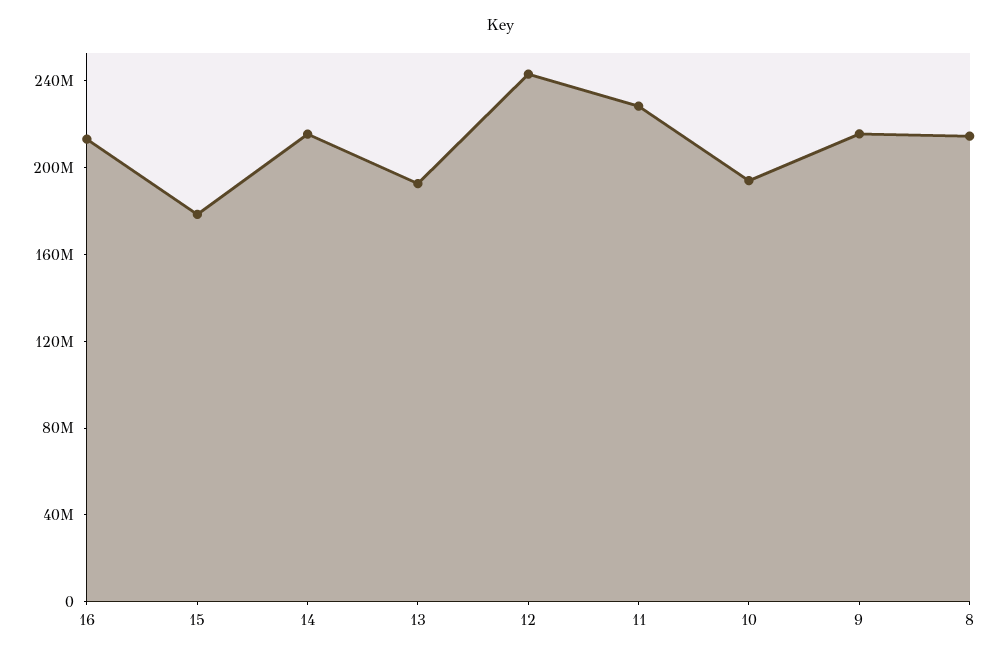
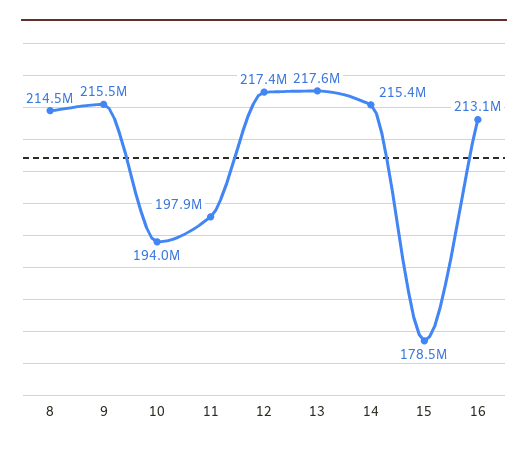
13: 190000000 -> 217600000
12: 240000000 -> 217400000
11: 230000000 -> 197900000

